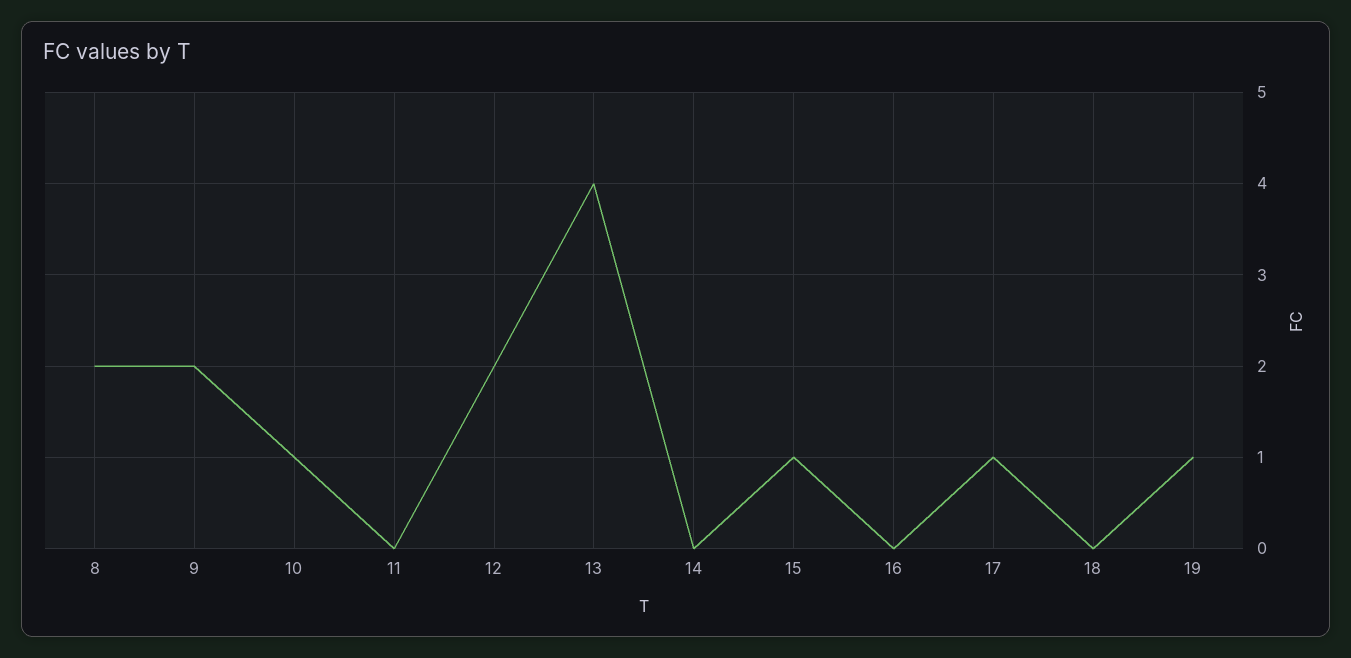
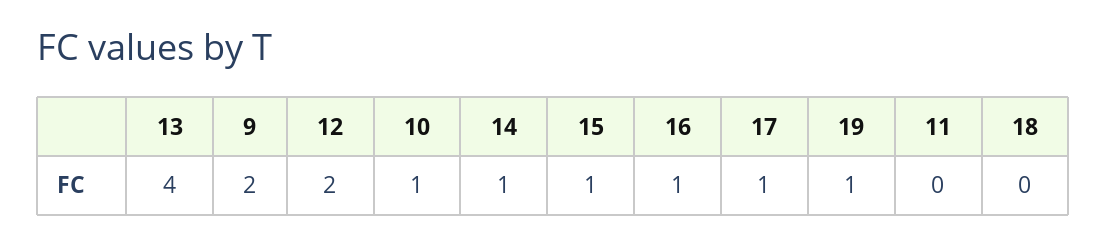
8: 2 -> none
14: 0 -> 1
16: 0 -> 1

